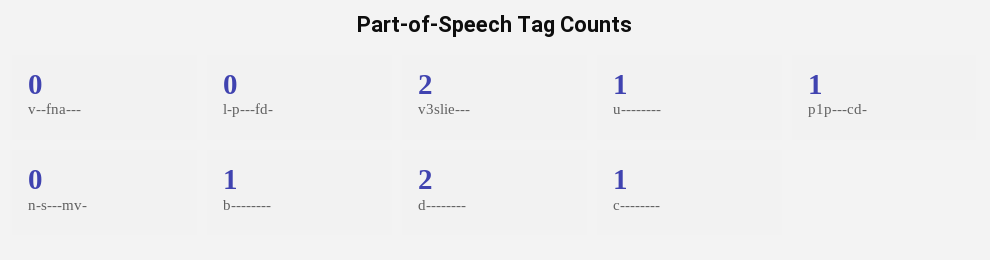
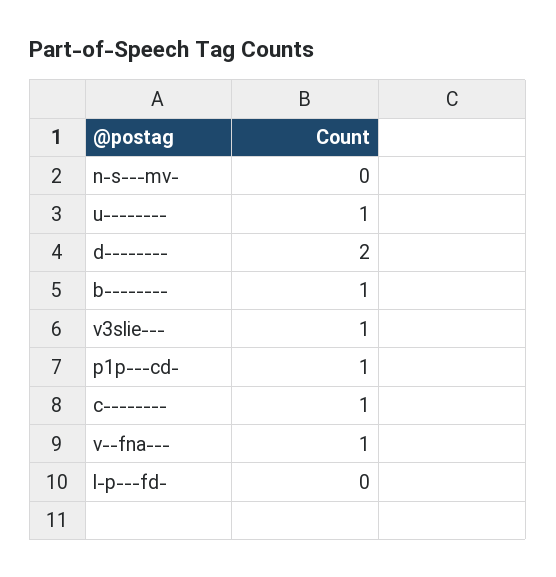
v--fna---: 0 -> 1
v3slie---: 2 -> 1

